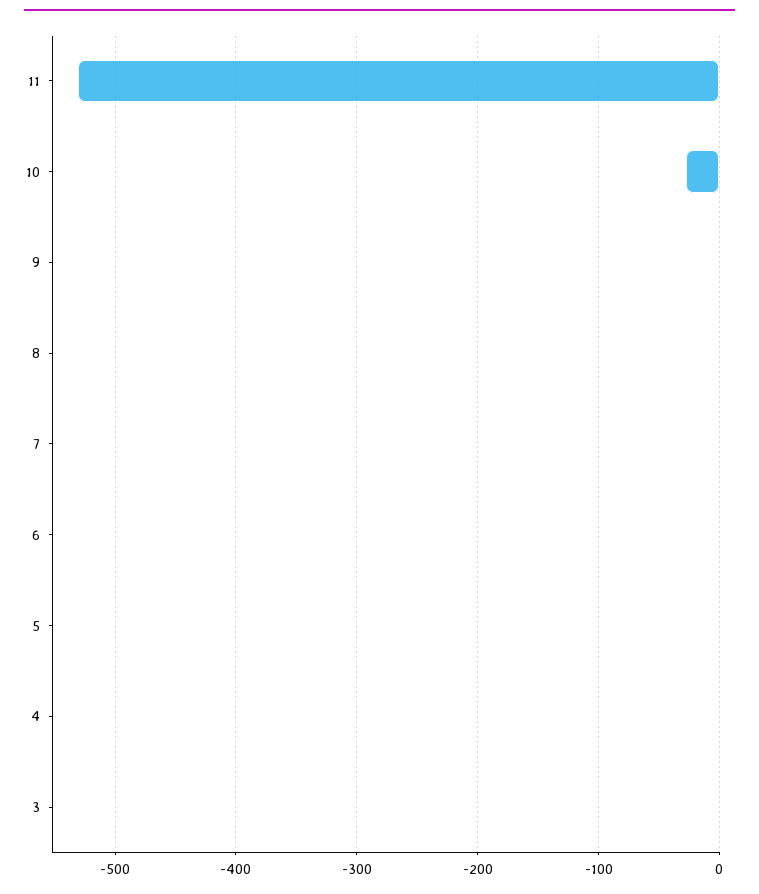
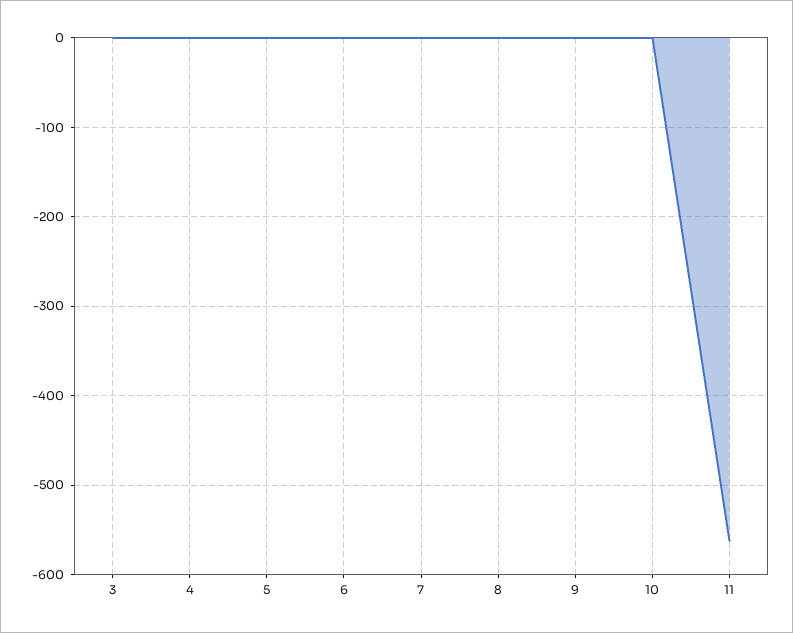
11: -530 -> -560
10: -30 -> 0

